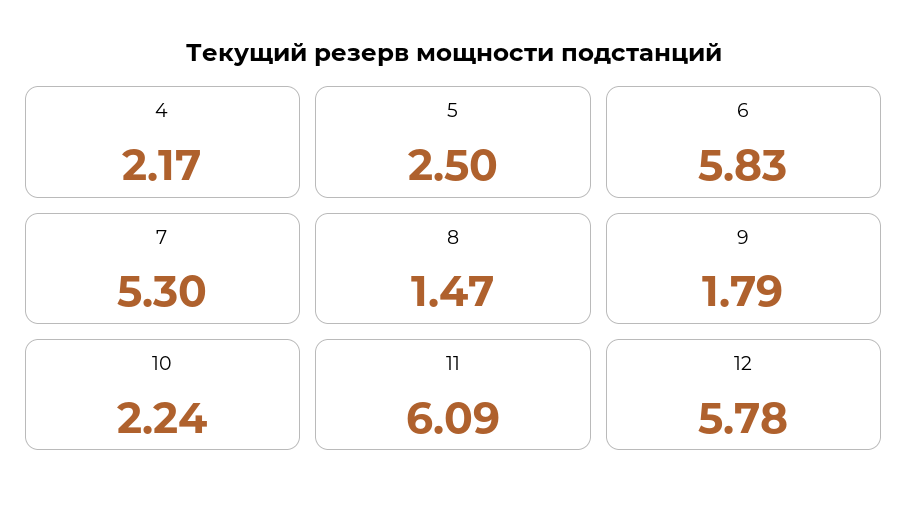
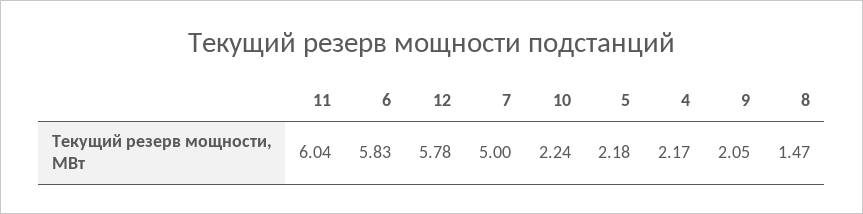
5: 2.5 -> 2.18
7: 5.3 -> 5
9: 1.79 -> 2.05
11: 6.09 -> 6.04

